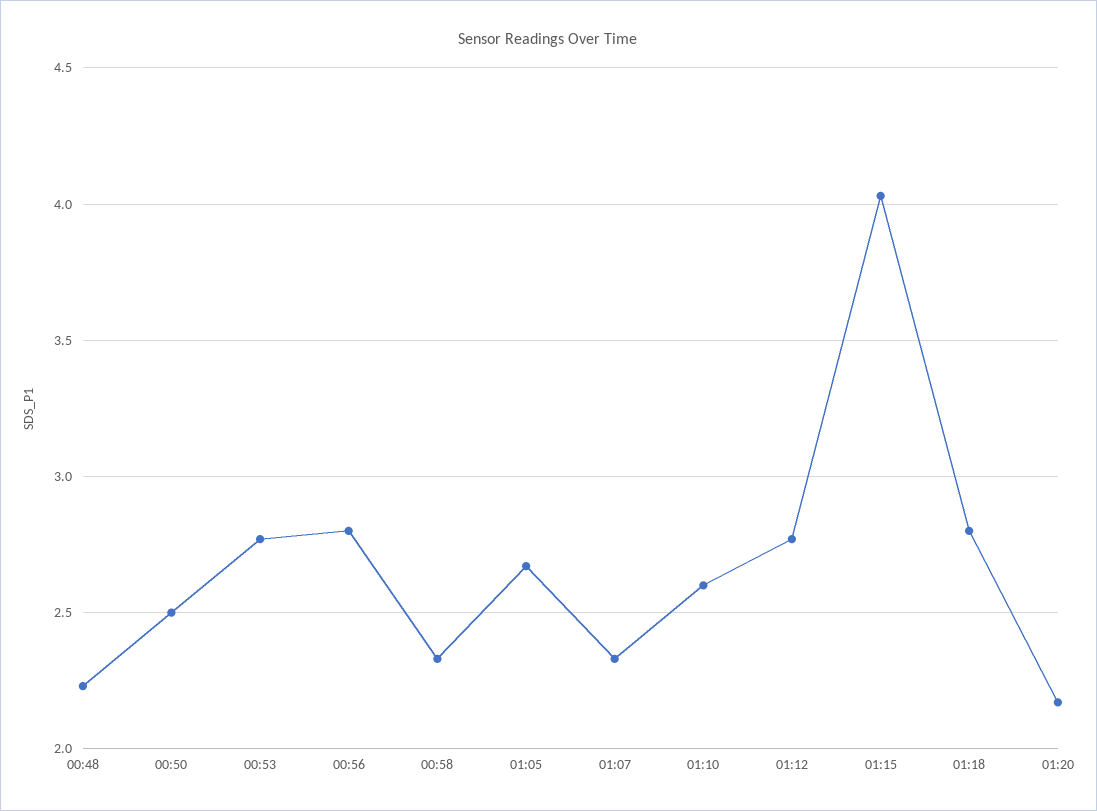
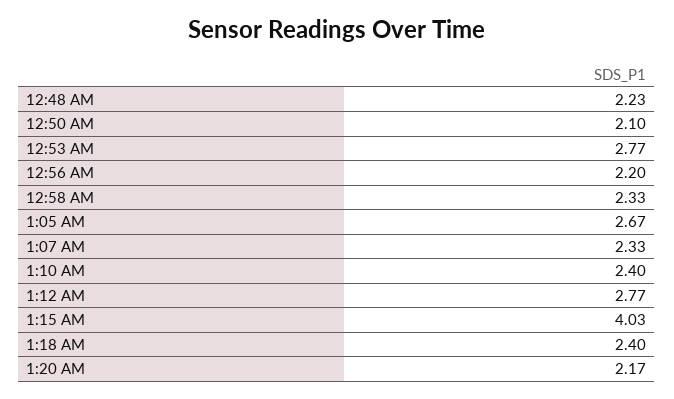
00:50: 2.5 -> 2.1
00:56: 2.8 -> 2.2
01:10: 2.6 -> 2.4
01:18: 2.8 -> 2.4

